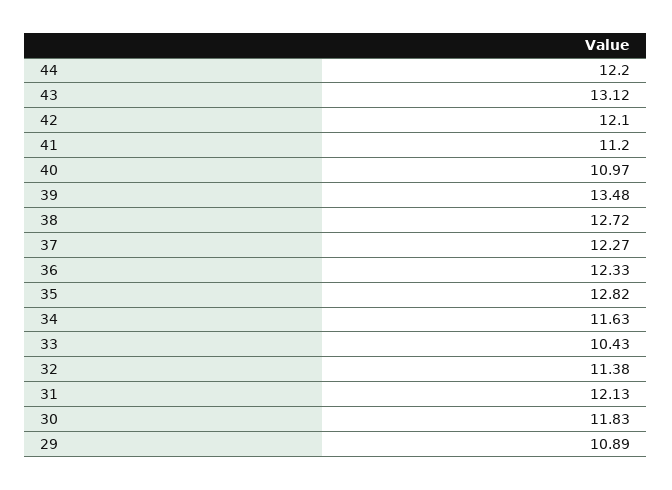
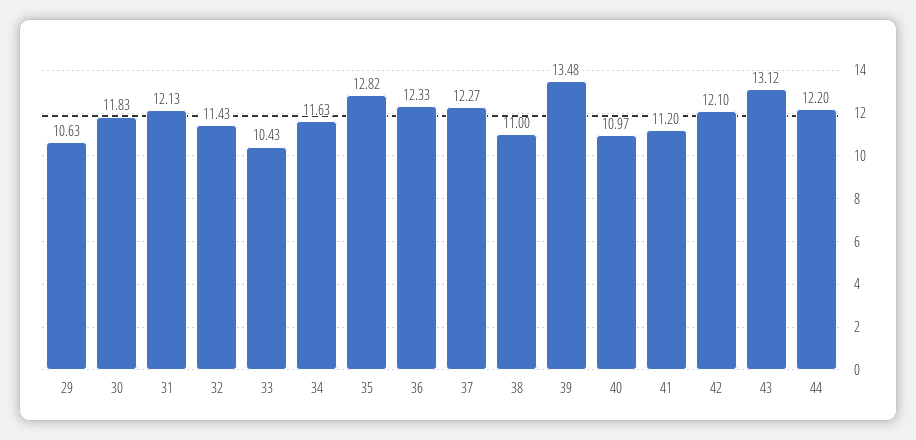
38: 12.72 -> 11
32: 11.38 -> 11.43
29: 10.89 -> 10.63

